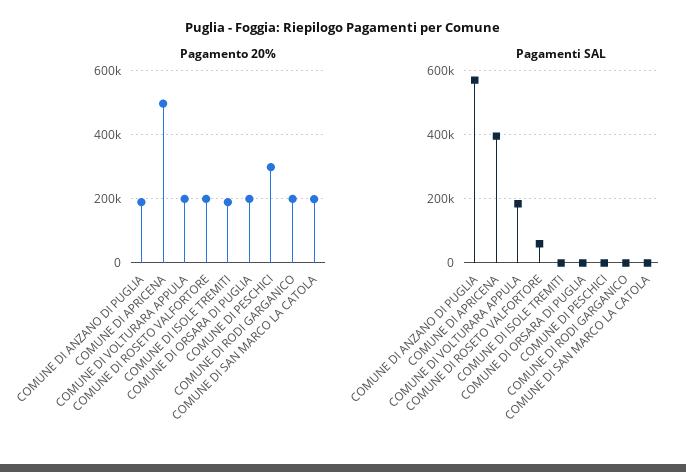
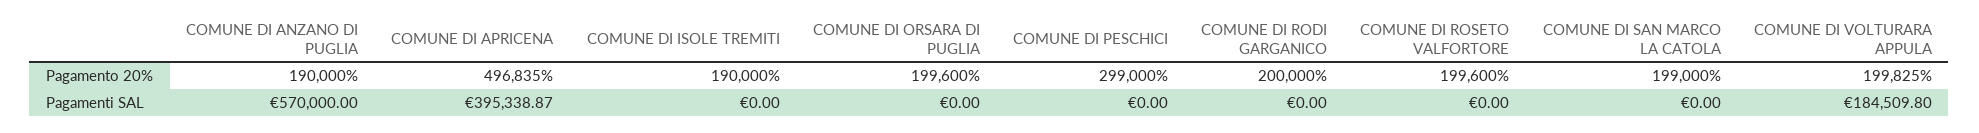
Pagamenti SAL, COMUNE DI ROSETO VALFORTORE: 60000 -> 0

